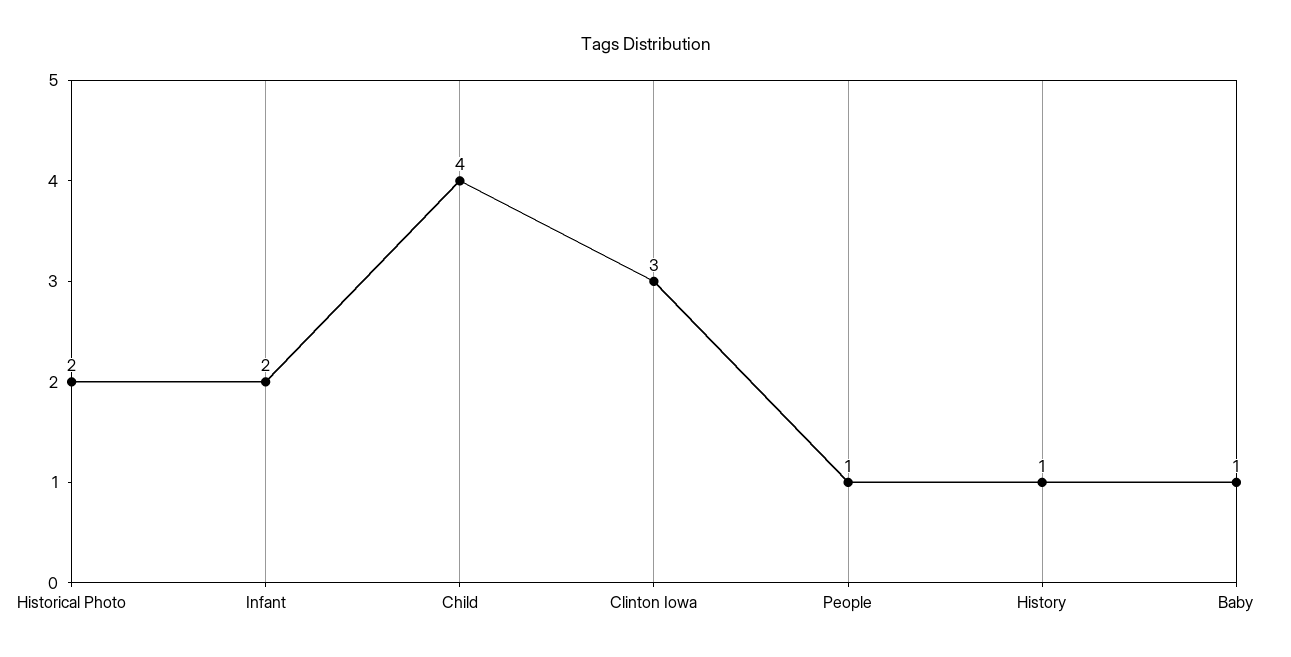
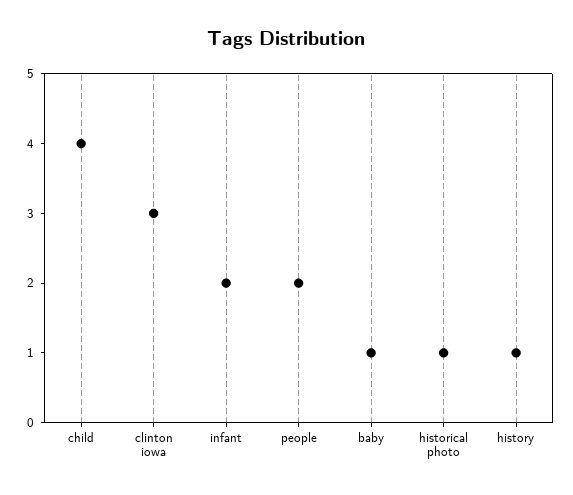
Historical Photo: 2 -> 1
People: 1 -> 2

